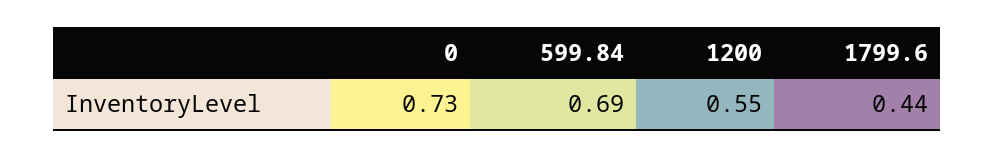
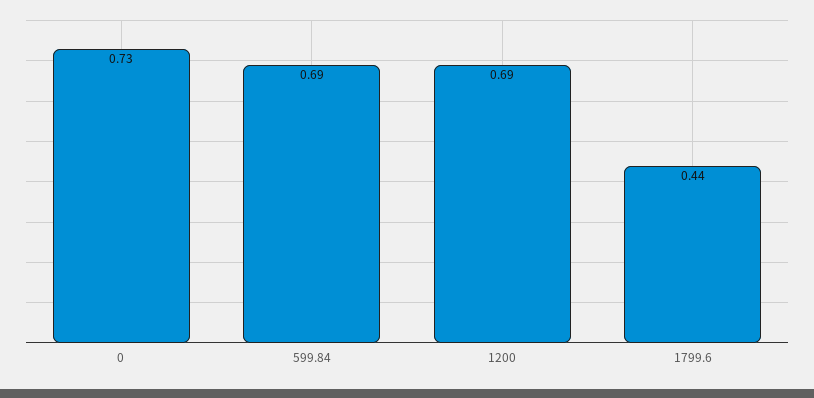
1200: 0.55 -> 0.69

